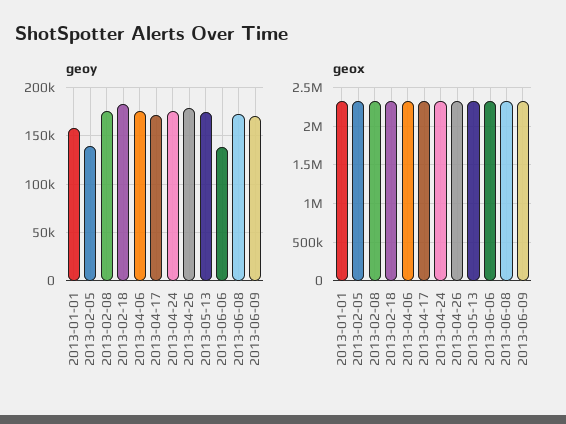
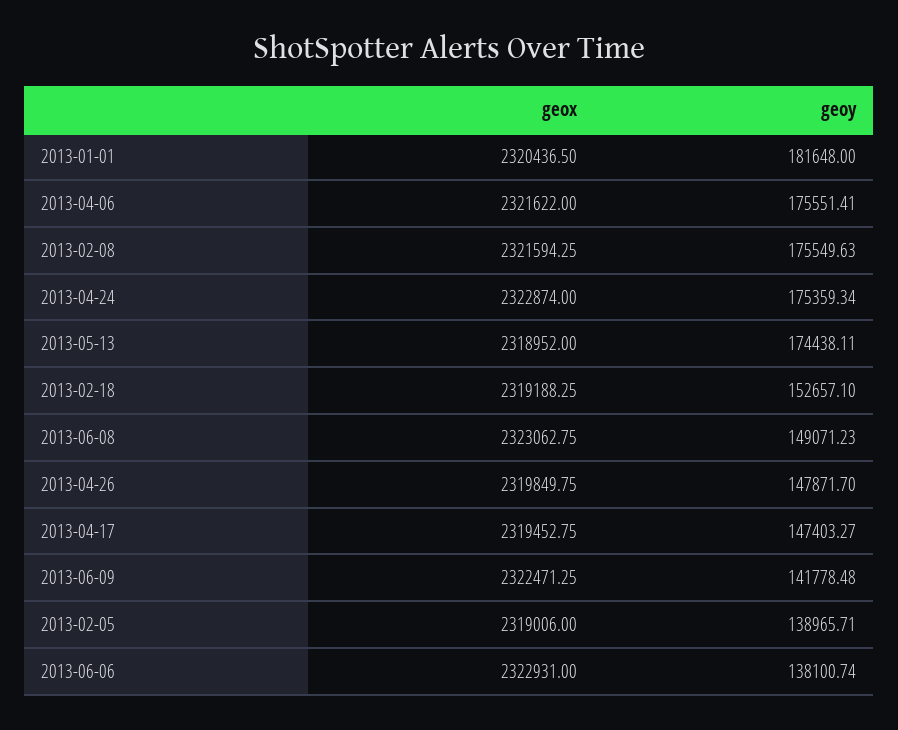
geoy, 2013-01-01: 160000 -> 181648
geoy, 2013-02-18: 180000 -> 152657.1
geoy, 2013-04-17: 170000 -> 147403.27
geoy, 2013-04-26: 180000 -> 147871.7
geoy, 2013-06-08: 170000 -> 149071.23
geoy, 2013-06-09: 170000 -> 141778.48

